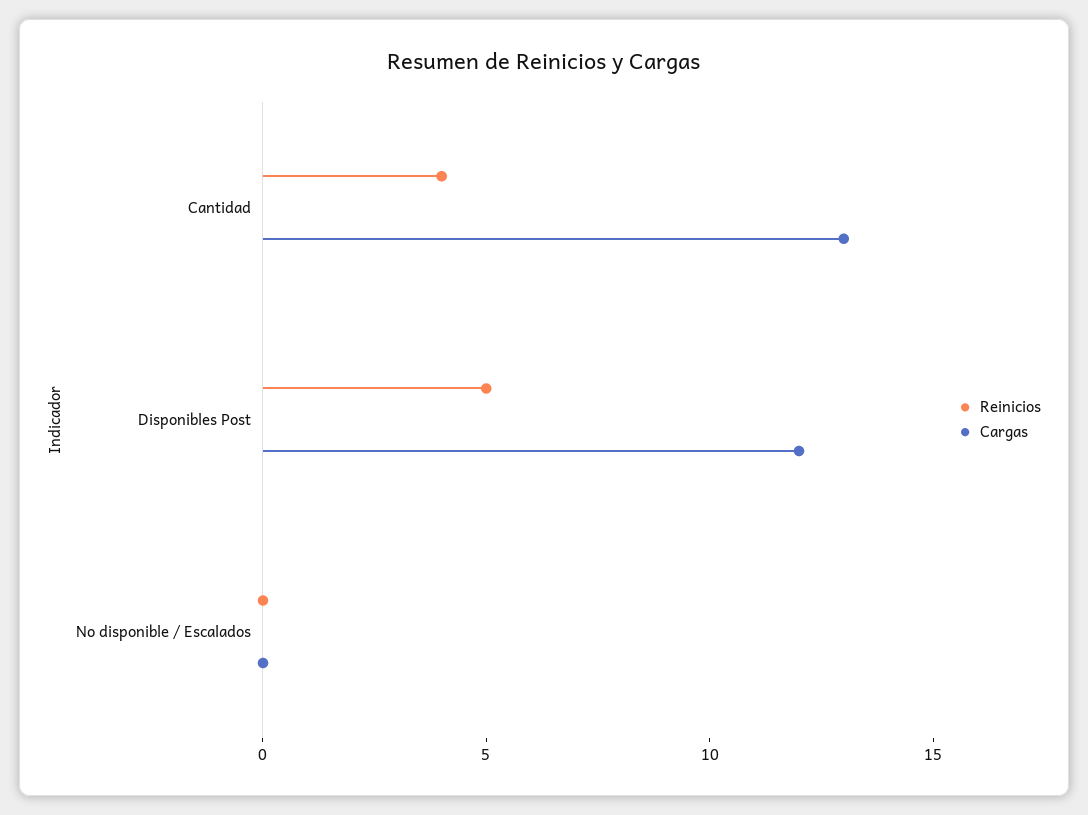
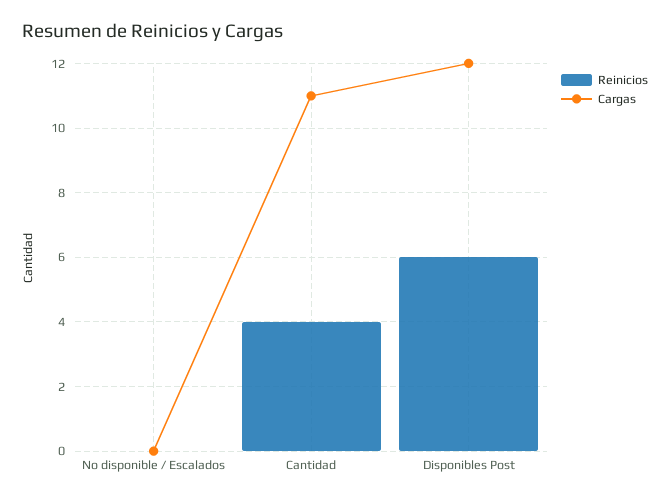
Cargas, Cantidad: 13 -> 11
Reinicios, Disponibles Post: 5 -> 6

